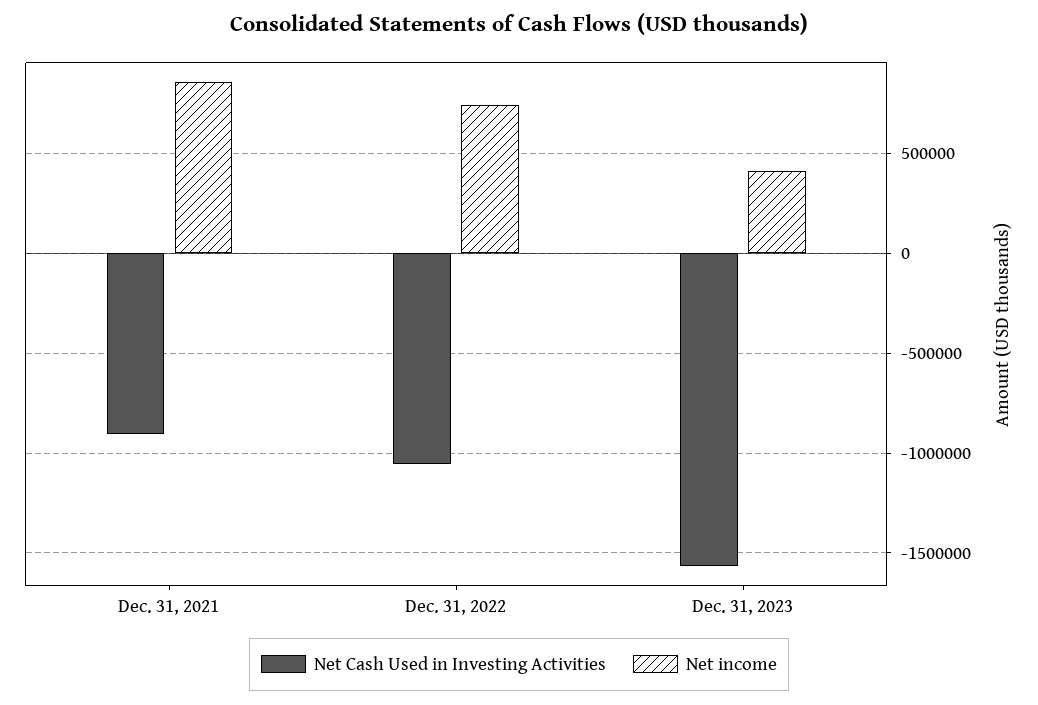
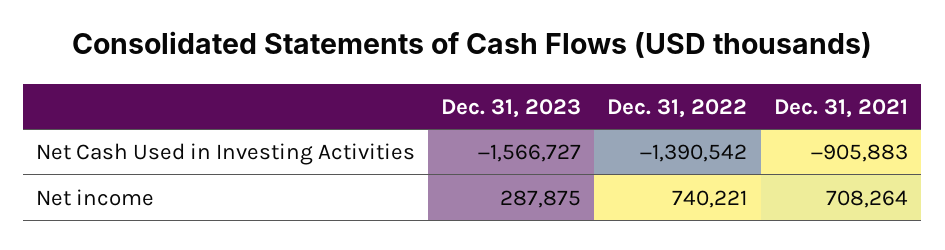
Net income, Dec. 31, 2021: 850000 -> 708264
Net Cash Used in Investing Activities, Dec. 31, 2022: -1050000 -> -1390542
Net income, Dec. 31, 2023: 400000 -> 287875

